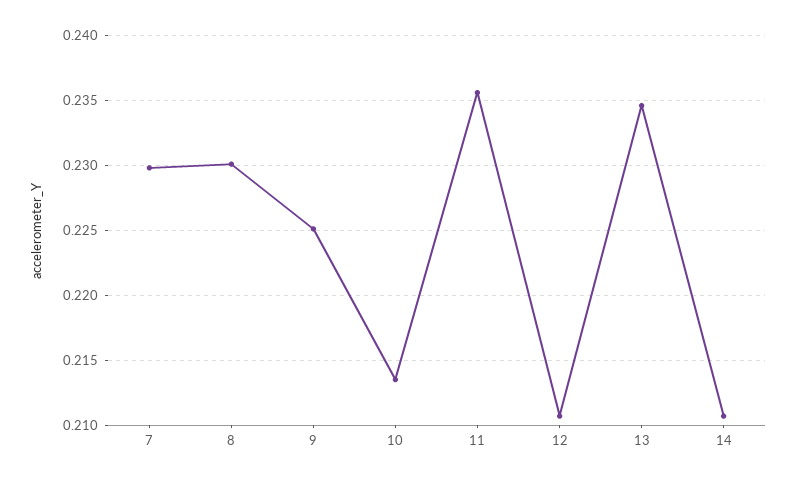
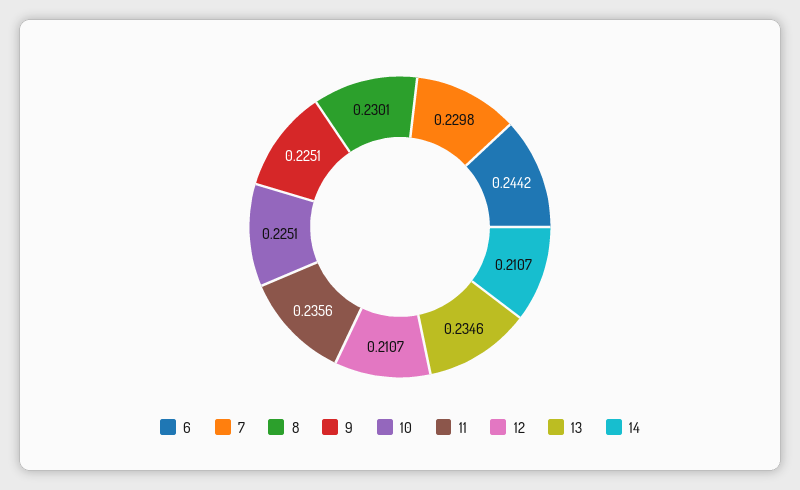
10: 0.2135 -> 0.2251
6: none -> 0.2442

